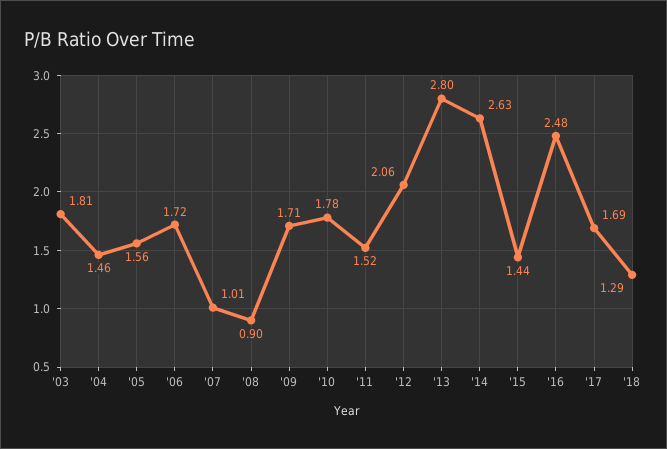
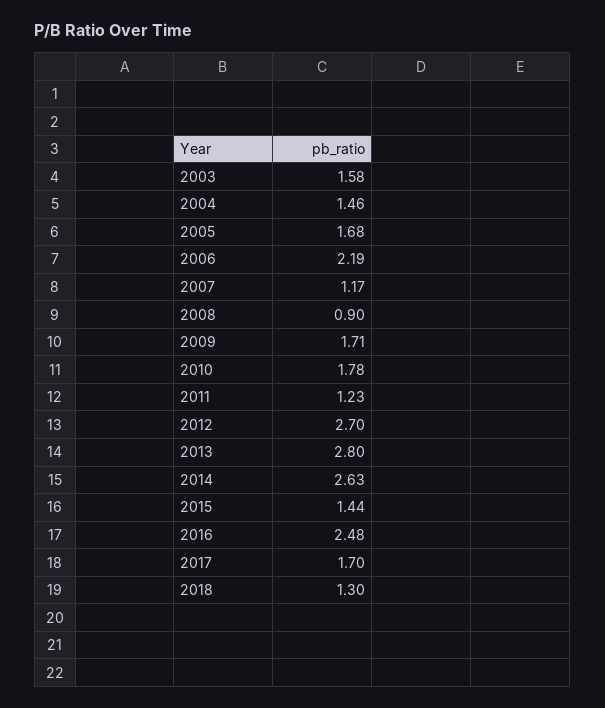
'03: 1.81 -> 1.58
'05: 1.56 -> 1.68
'06: 1.72 -> 2.19
'07: 1.01 -> 1.17
'11: 1.52 -> 1.23
'12: 2.06 -> 2.7
'17: 1.69 -> 1.7
'18: 1.29 -> 1.3

